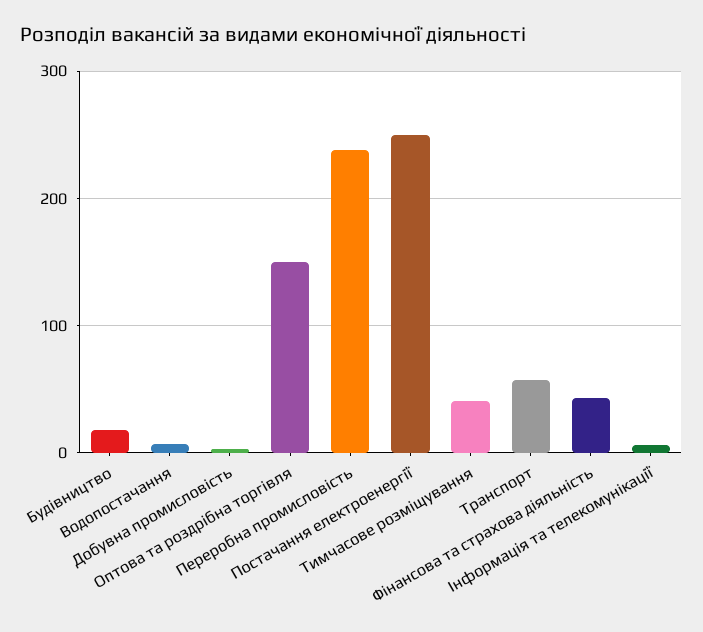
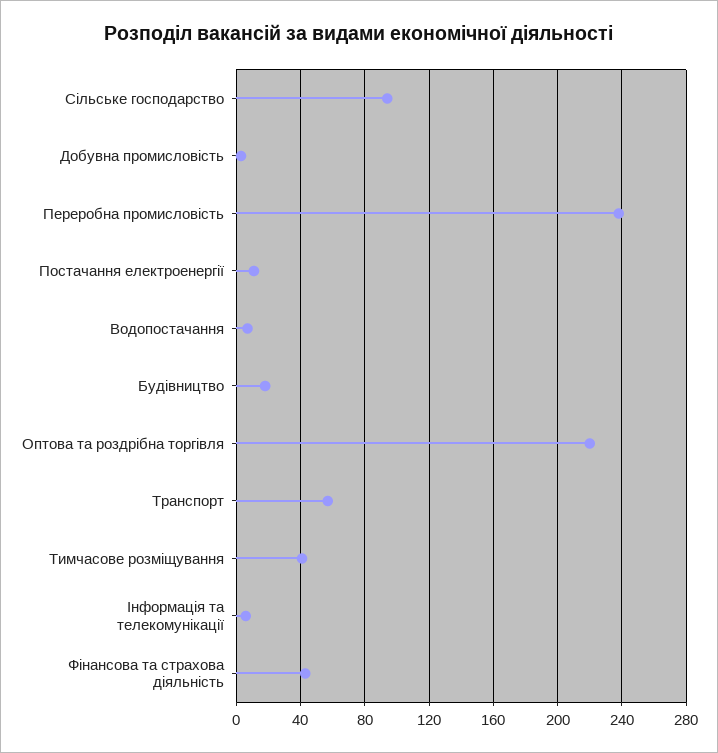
Оптова та роздрібна торгівля: 150 -> 220
Постачання електроенергії: 250 -> 10
Сільське господарство: none -> 95

